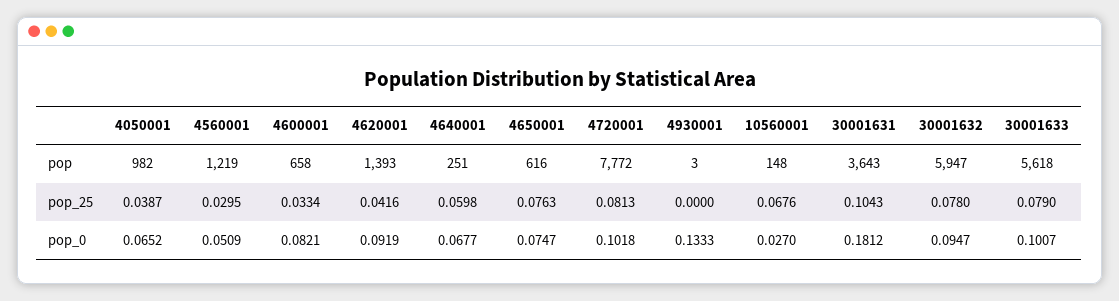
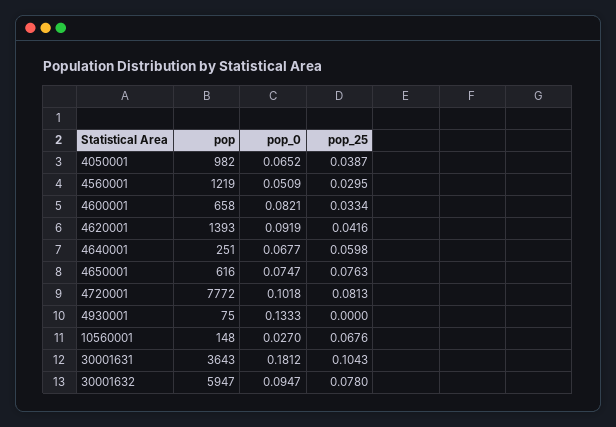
4930001, pop: 3 -> 75
30001633, pop: 5618 -> none
30001633, pop_25: 0.079 -> none
30001633, pop_0: 0.1007 -> none

